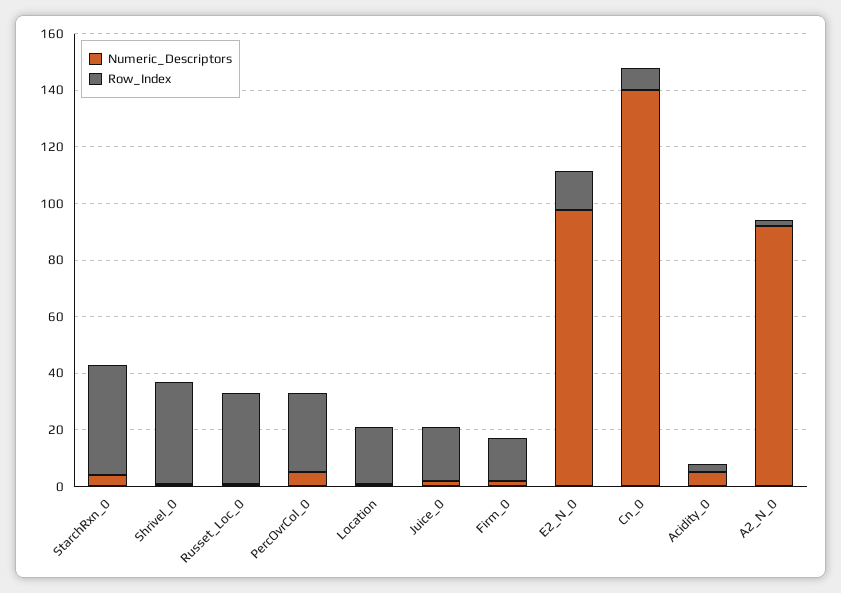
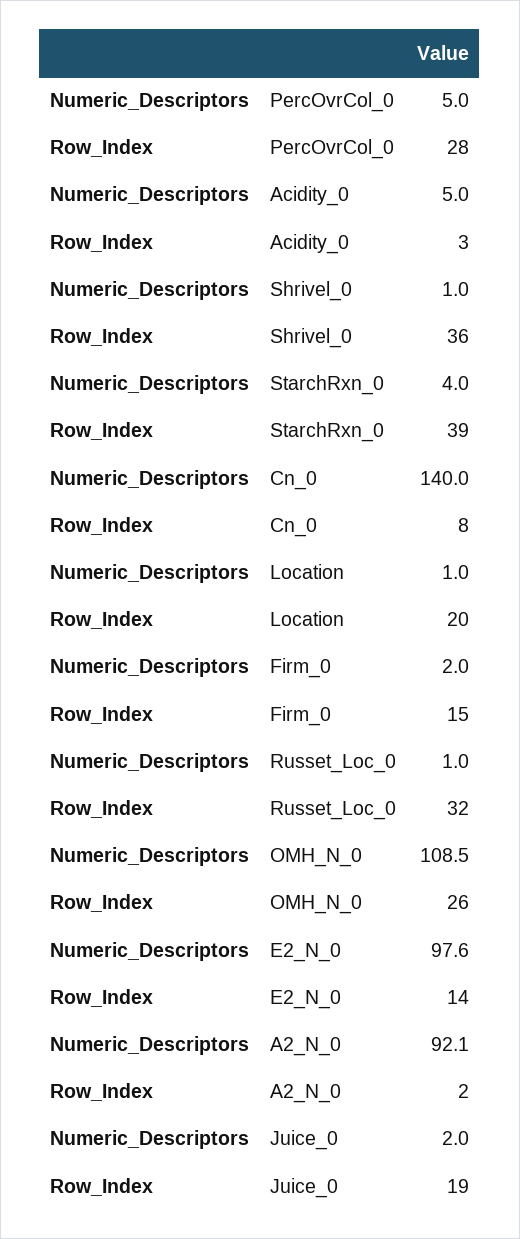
Numeric_Descriptors, OMH_N_0: none -> 108.5
Row_Index, OMH_N_0: none -> 26

